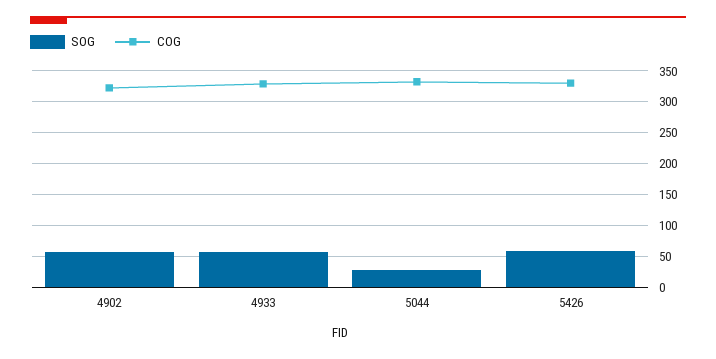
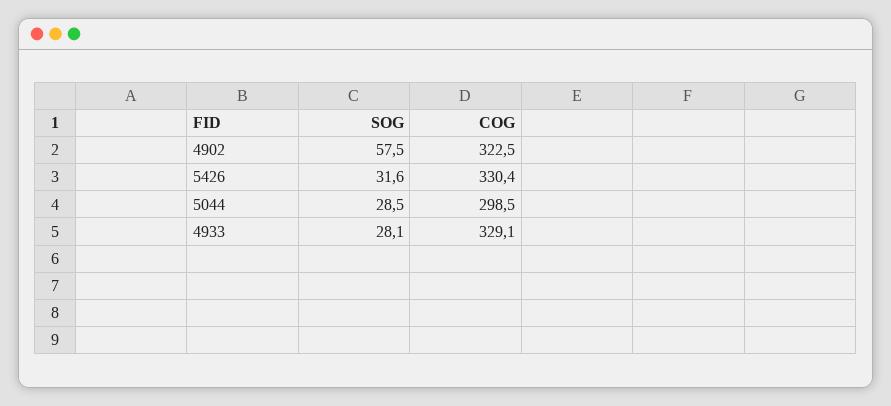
SOG, 4933: 60 -> 28.1
COG, 5044: 330 -> 298.5
SOG, 5426: 60 -> 31.6

